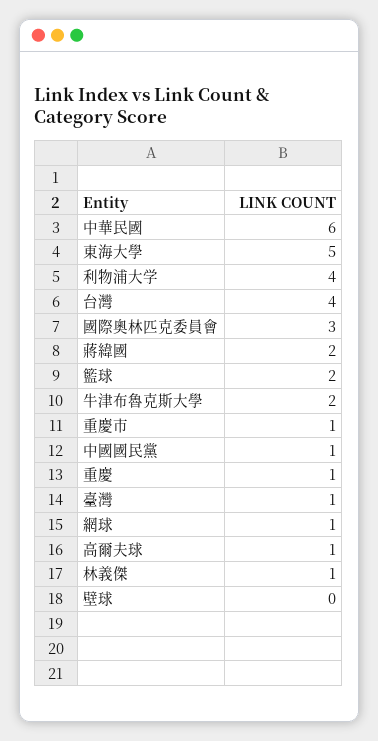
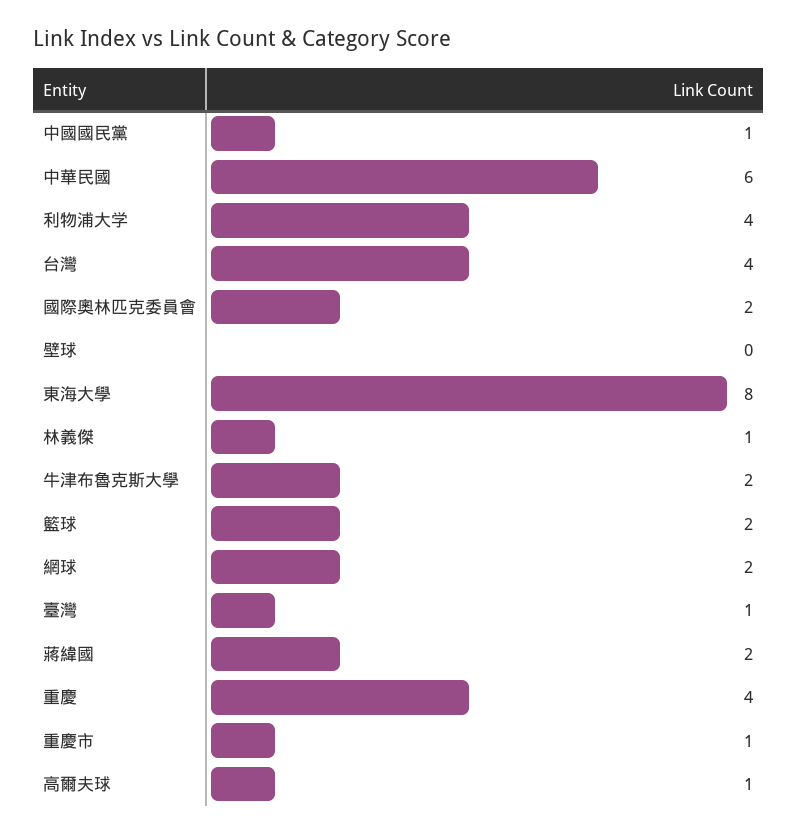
東海大學: 5 -> 8
國際奧林匹克委員會: 3 -> 2
重慶: 1 -> 4
網球: 1 -> 2

